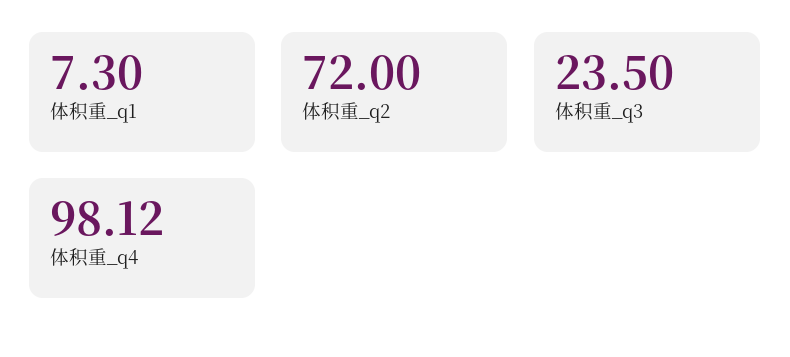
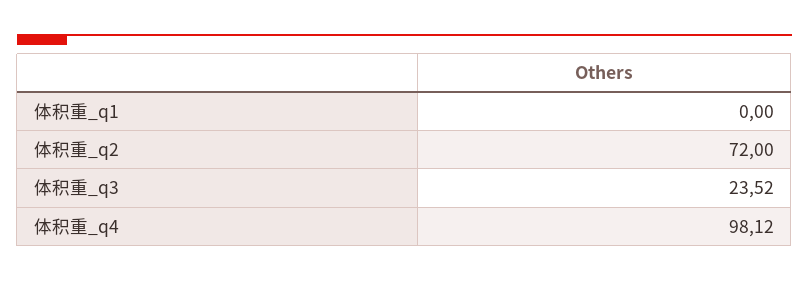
体积重_q1: 7.3 -> 0
体积重_q3: 23.5 -> 23.52

